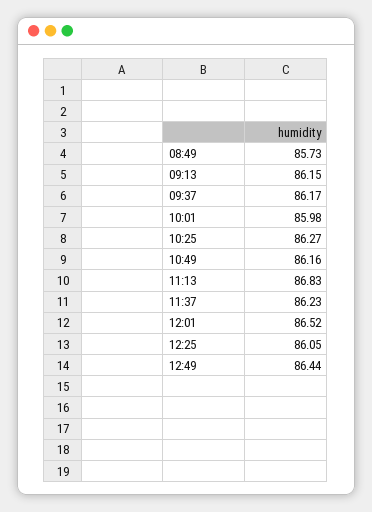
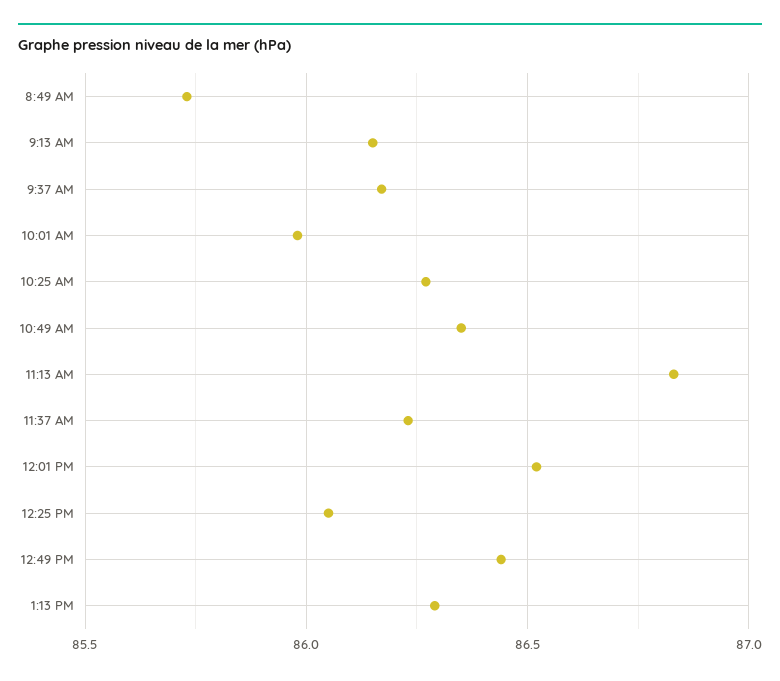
10:49: 86.16 -> 86.35
1:13 PM: none -> 86.3

